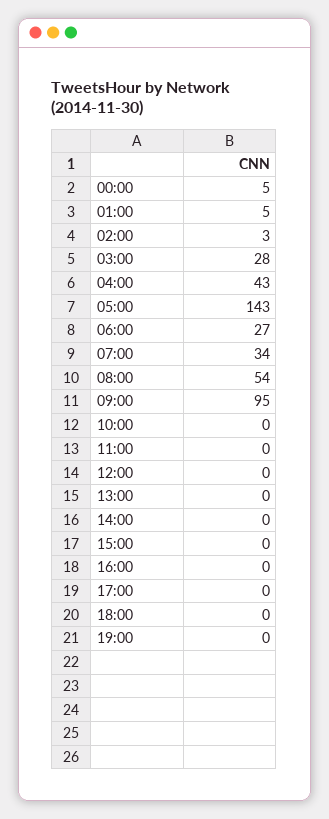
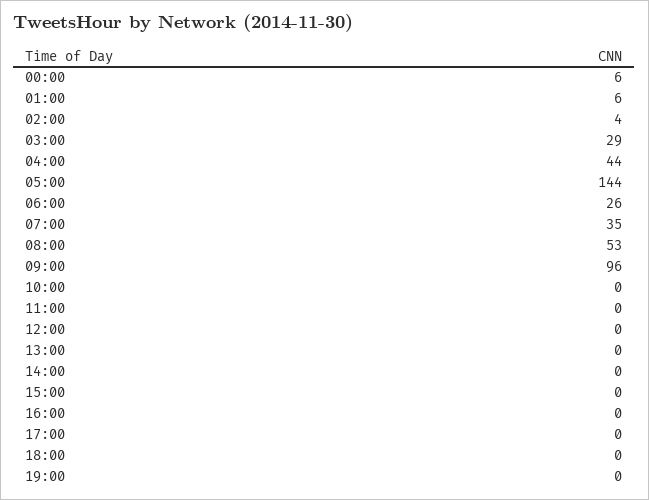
00:00: 5 -> 6
01:00: 5 -> 6
02:00: 3 -> 4
03:00: 28 -> 29
04:00: 43 -> 44
05:00: 143 -> 144
06:00: 27 -> 26
07:00: 34 -> 35
08:00: 54 -> 53
09:00: 95 -> 96

